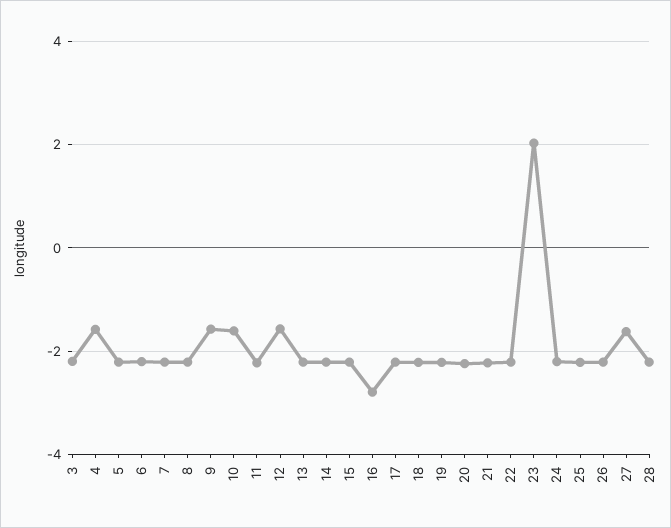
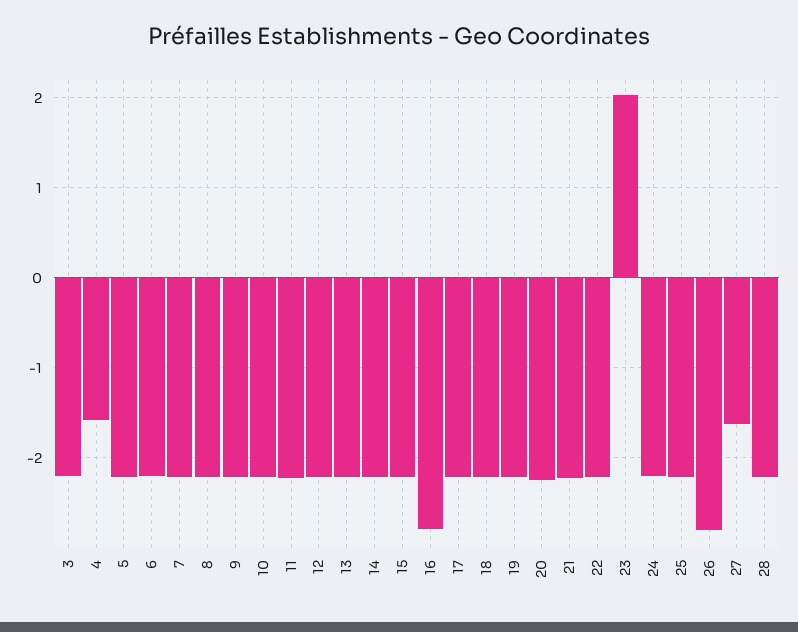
9: -1.6 -> -2.2
10: -1.6 -> -2.2
12: -1.6 -> -2.2
26: -2.2 -> -2.8

